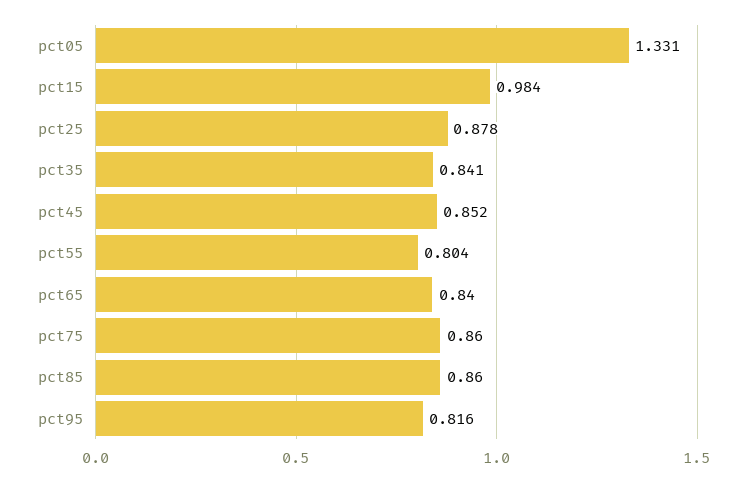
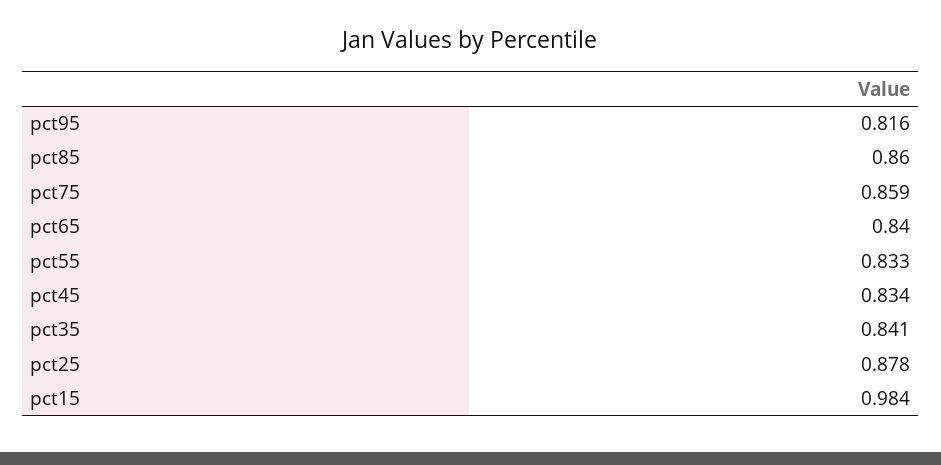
pct05: 1.331 -> none
pct45: 0.852 -> 0.834
pct55: 0.804 -> 0.833
pct75: 0.86 -> 0.859

